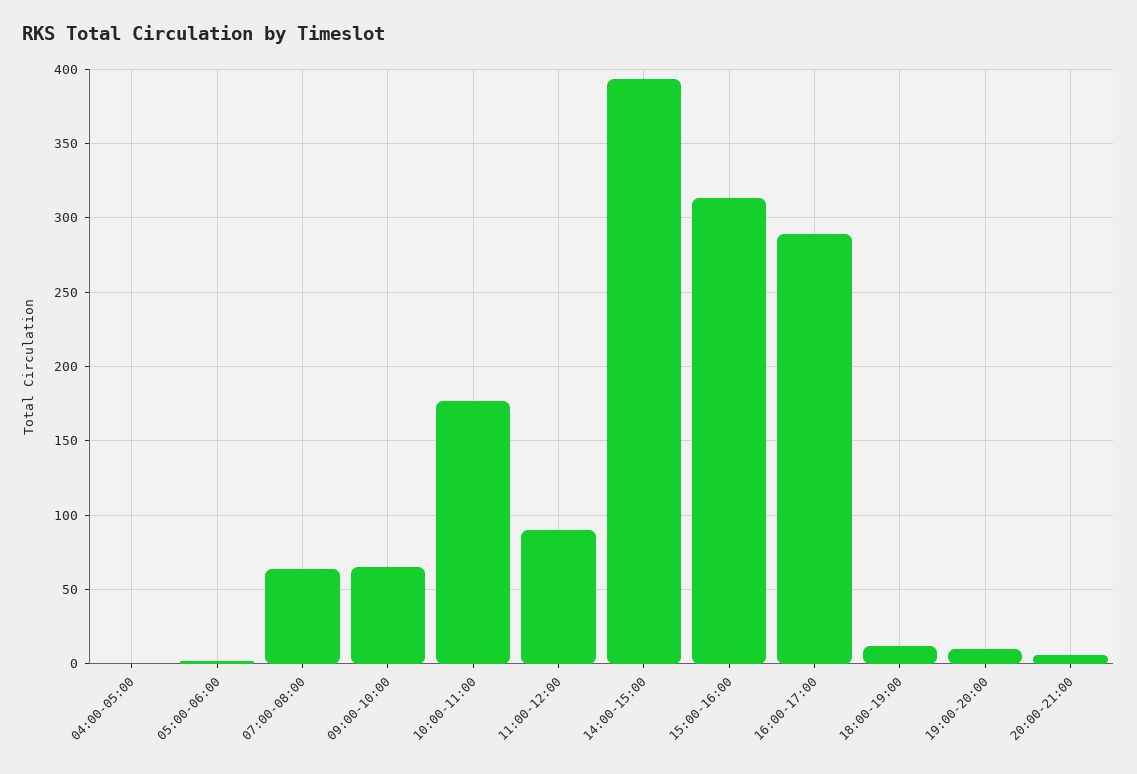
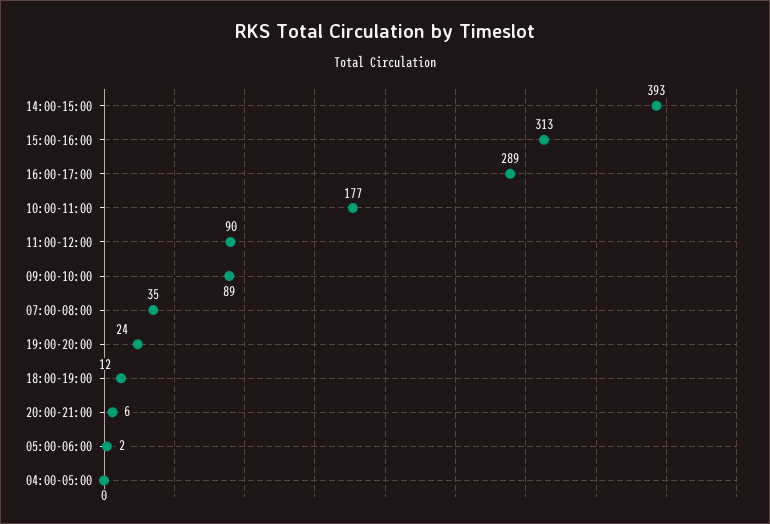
07:00-08:00: 65 -> 35
09:00-10:00: 65 -> 89
19:00-20:00: 10 -> 24

